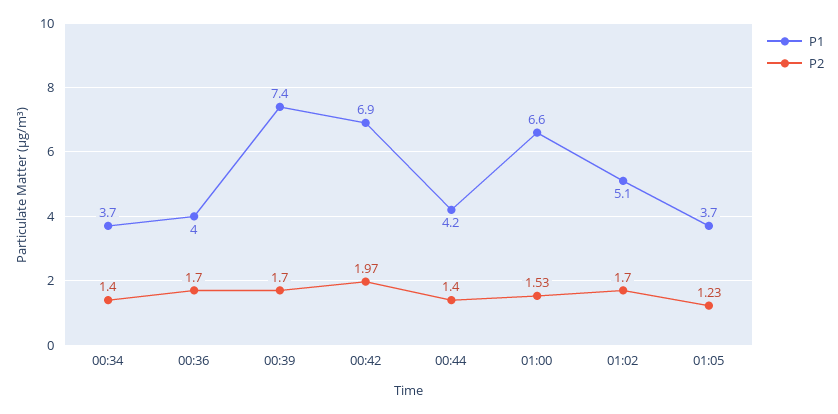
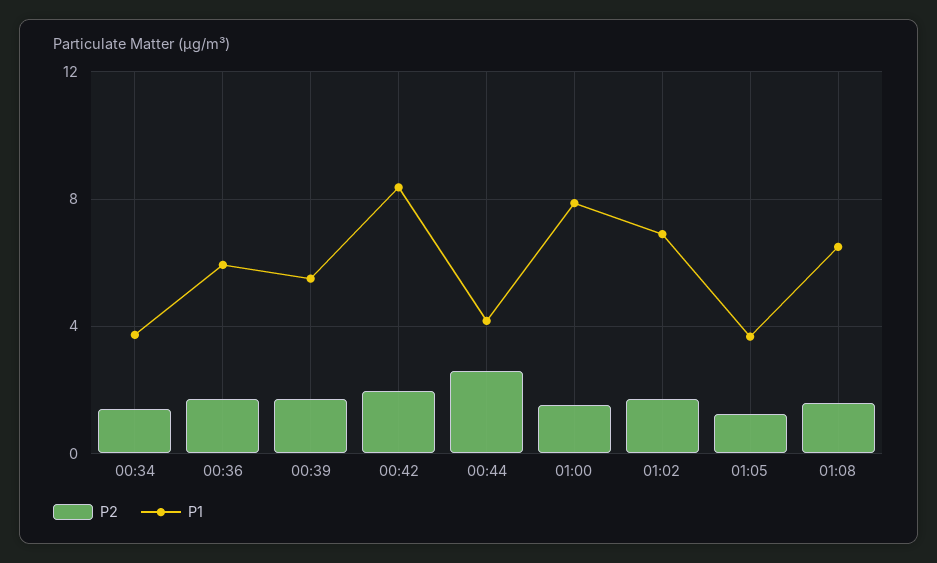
P1, 00:36: 4 -> 6
P1, 00:39: 7.4 -> 5.5
P1, 00:42: 6.9 -> 8.5
P2, 00:44: 1.4 -> 2.5
P1, 01:00: 6.6 -> 8
P1, 01:02: 5.1 -> 7
P2, 01:08: none -> 1.5
P1, 01:08: none -> 6.5

